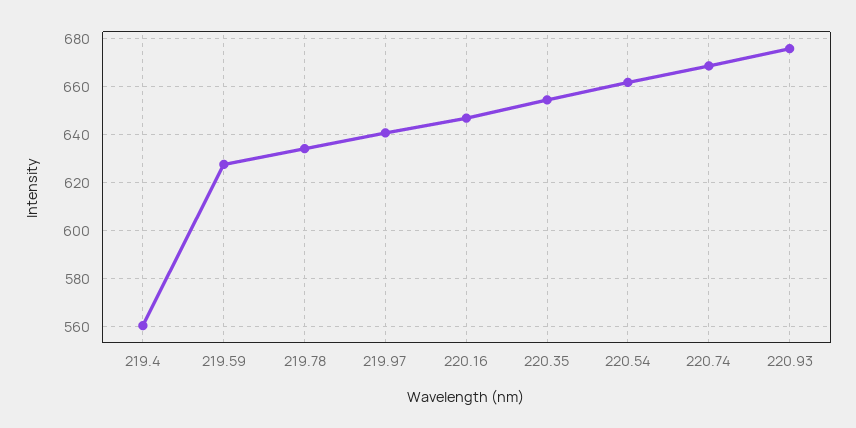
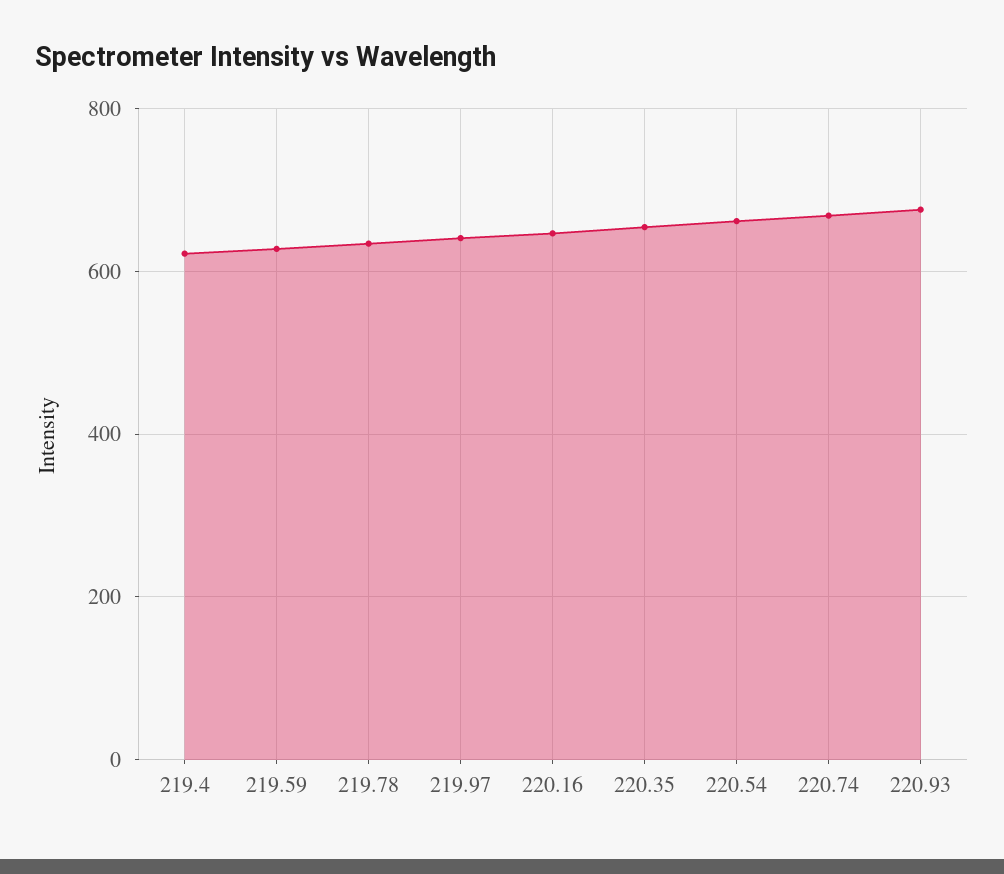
219.4: 560 -> 620

